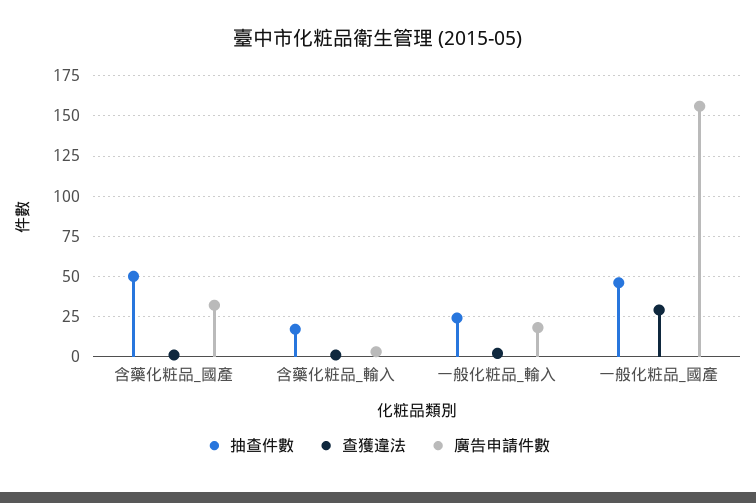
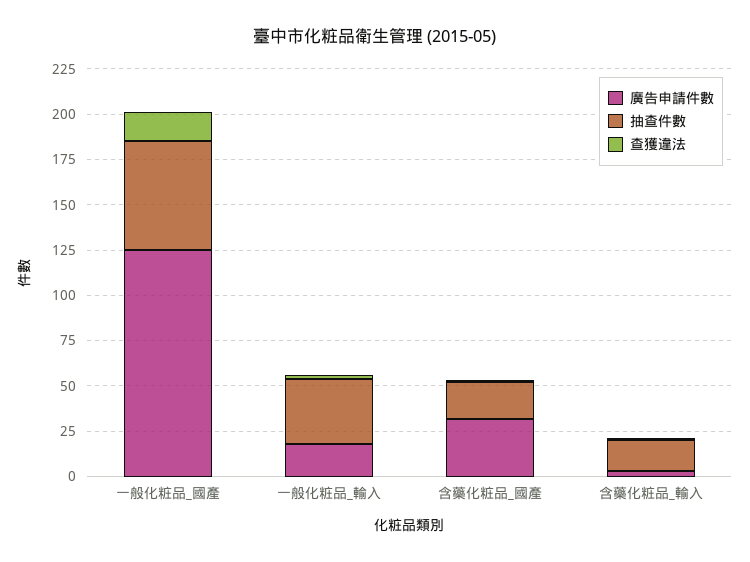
抽查件數, 含藥化粧品_國產: 50 -> 20
抽查件數, 一般化粧品_輸入: 25 -> 35
抽查件數, 一般化粧品_國產: 45 -> 60
查獲違法, 一般化粧品_國產: 30 -> 15
廣告申請件數, 一般化粧品_國產: 155 -> 125

